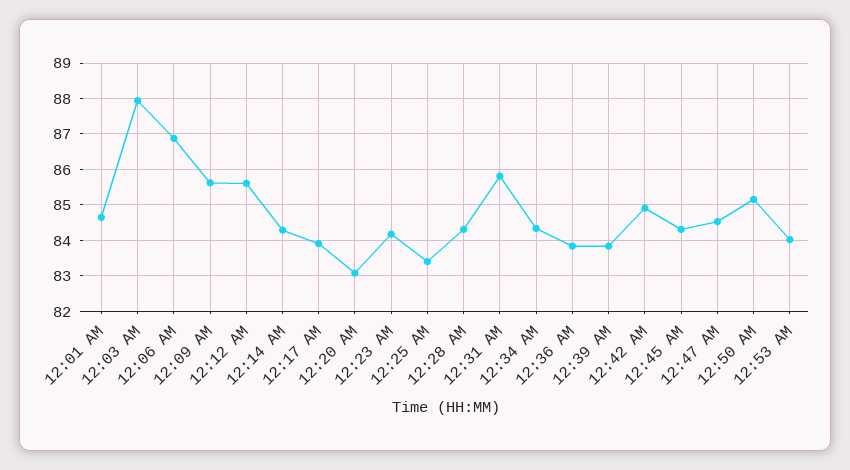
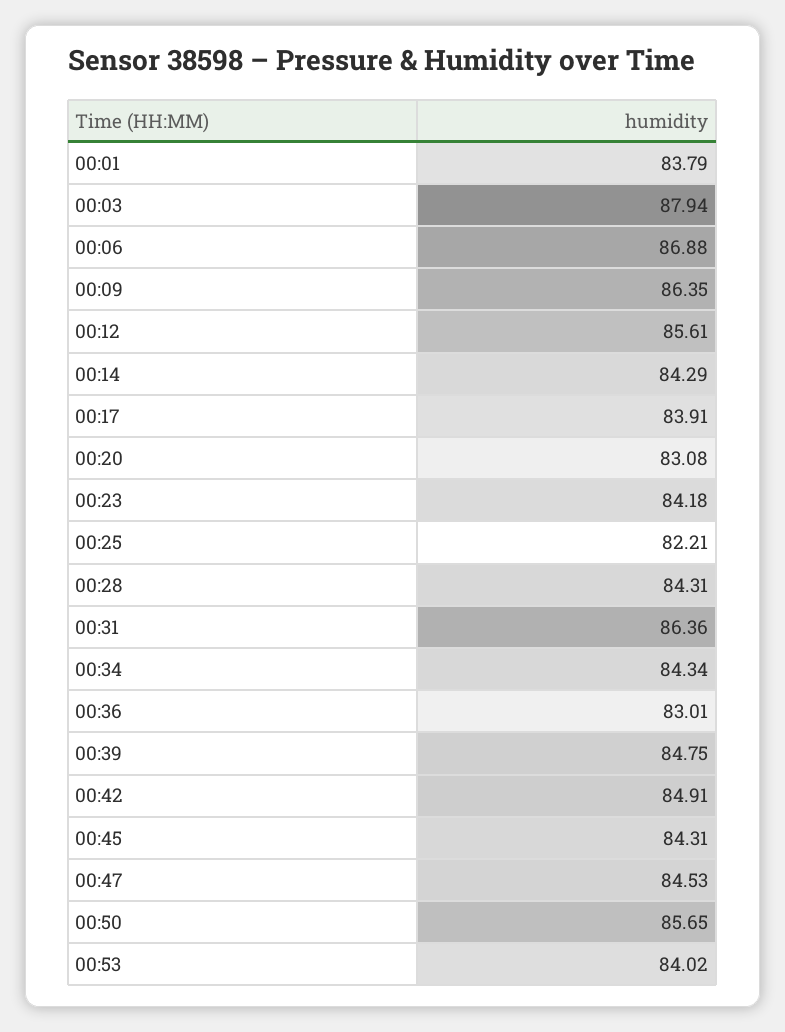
12:01 AM: 84.6 -> 83.79
12:09 AM: 85.6 -> 86.35
12:25 AM: 83.4 -> 82.21
12:31 AM: 85.8 -> 86.36
12:36 AM: 83.8 -> 83.01
12:39 AM: 83.8 -> 84.75
12:50 AM: 85.2 -> 85.65

